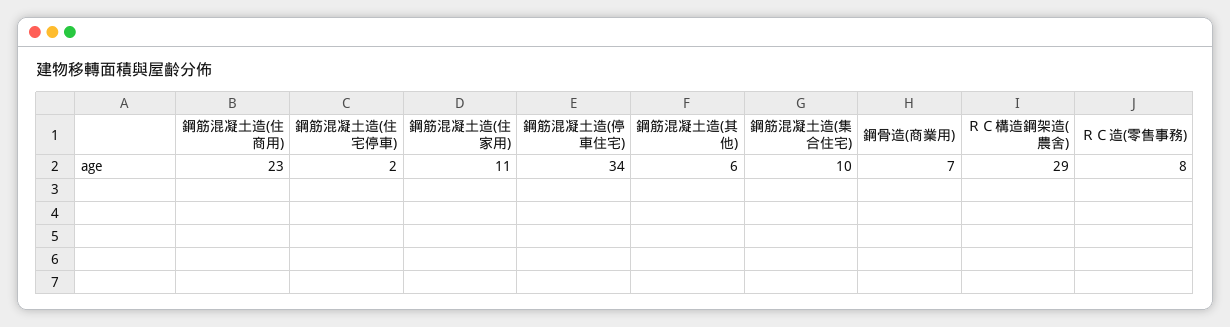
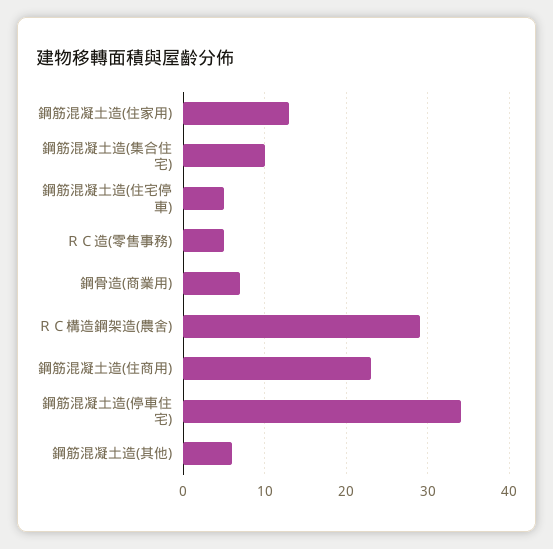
鋼筋混凝土造(住宅停車): 2 -> 5
鋼筋混凝土造(住家用): 11 -> 13
ＲＣ造(零售事務): 8 -> 5

